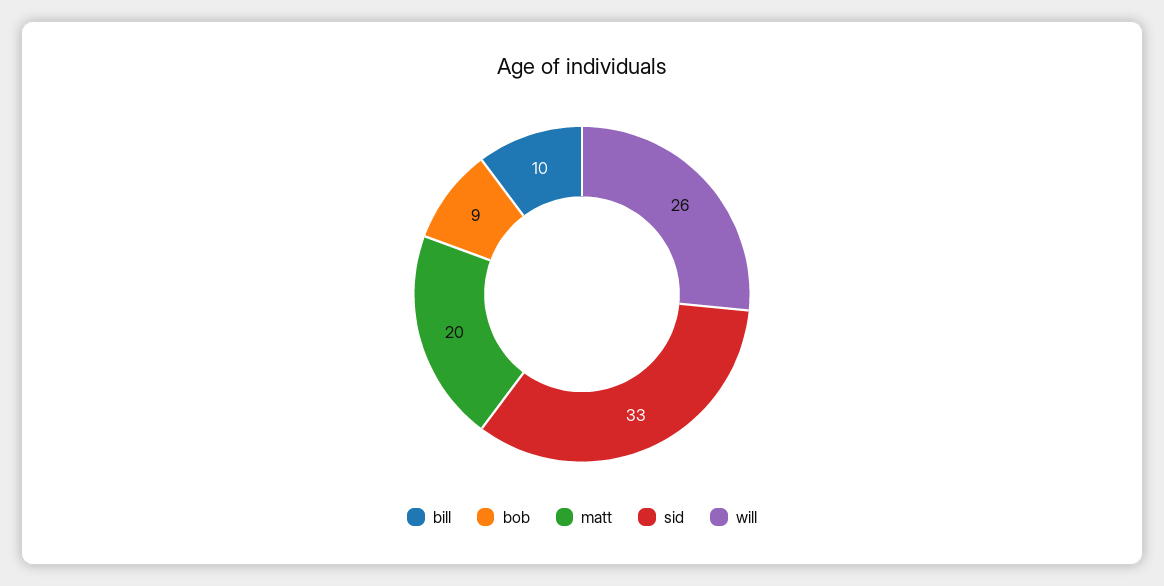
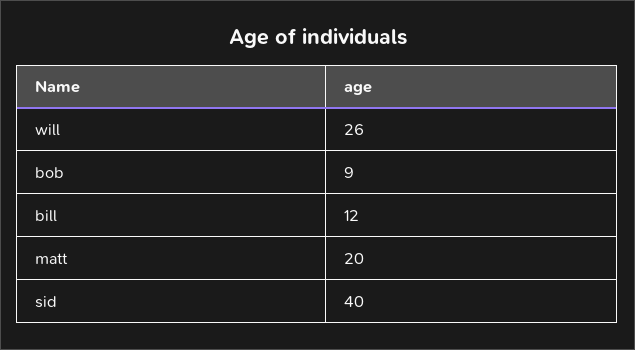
bill: 10 -> 12
sid: 33 -> 40

